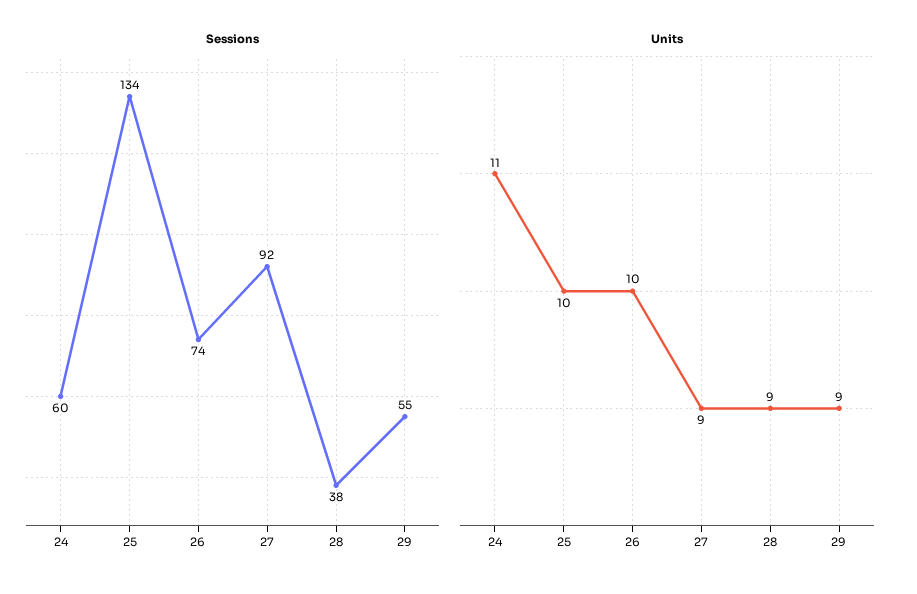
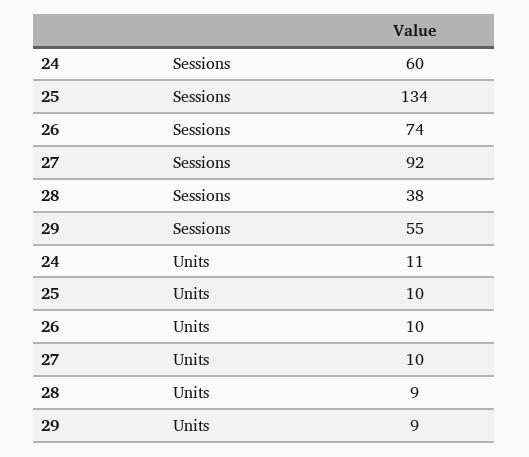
Units, 27: 9 -> 10

